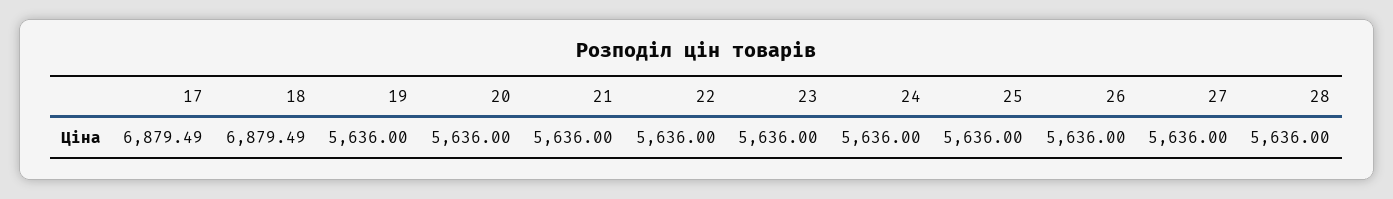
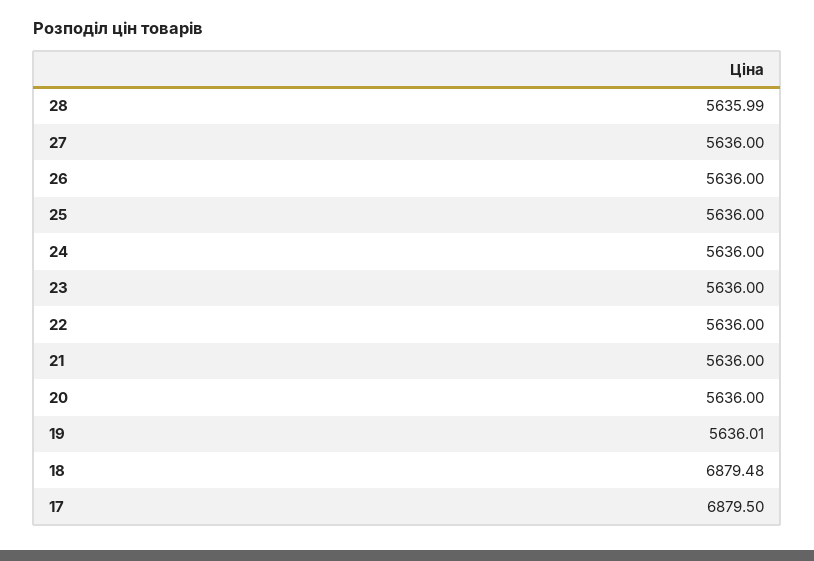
17: 6879.49 -> 6879.5
18: 6879.49 -> 6879.48
19: 5636 -> 5636.01
28: 5636 -> 5635.99

